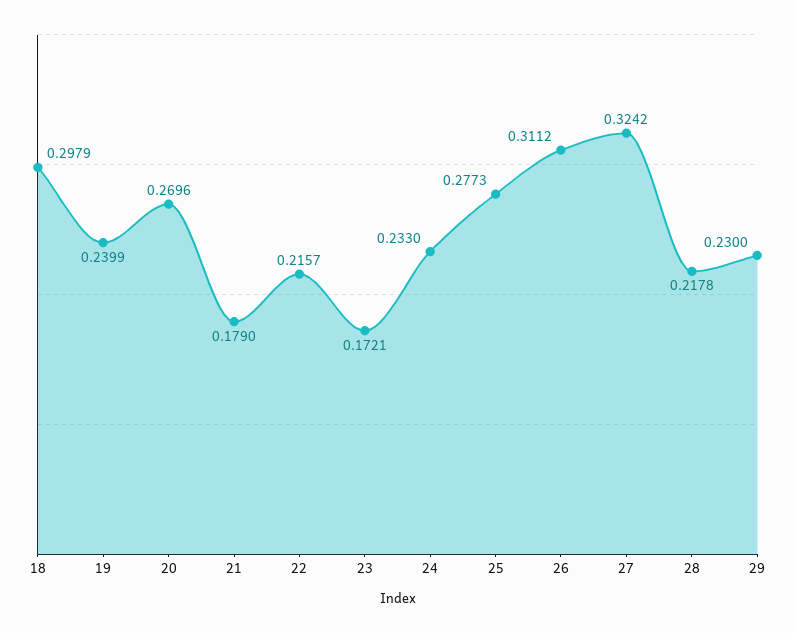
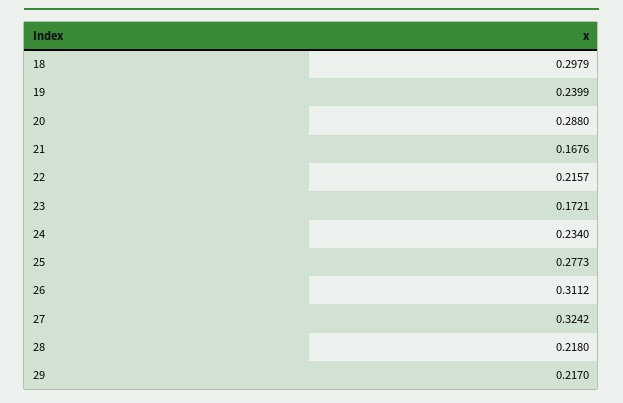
20: 0.2696 -> 0.288
21: 0.179 -> 0.1676
24: 0.233 -> 0.234
28: 0.2178 -> 0.218
29: 0.23 -> 0.217

